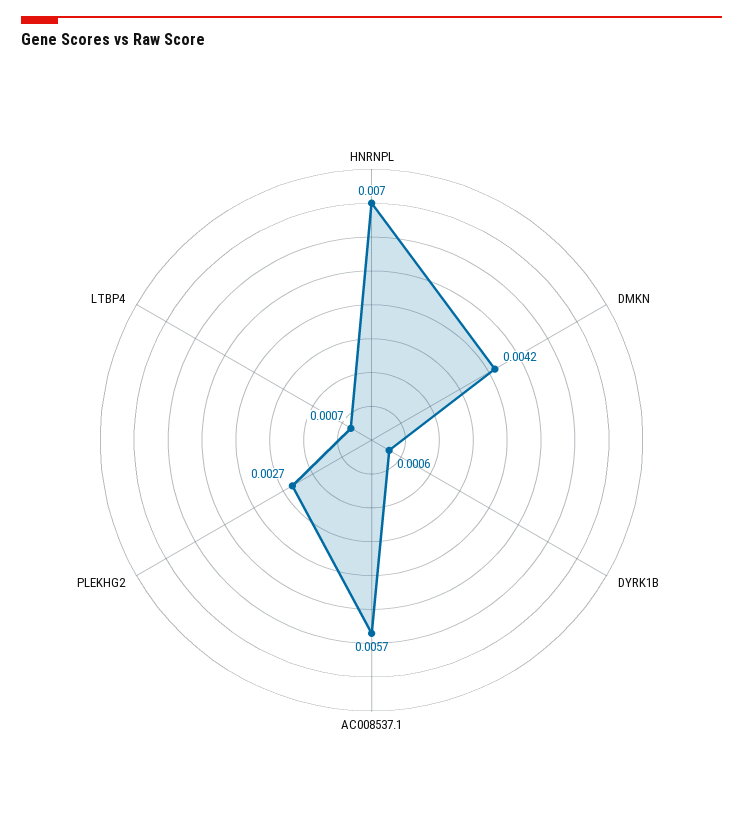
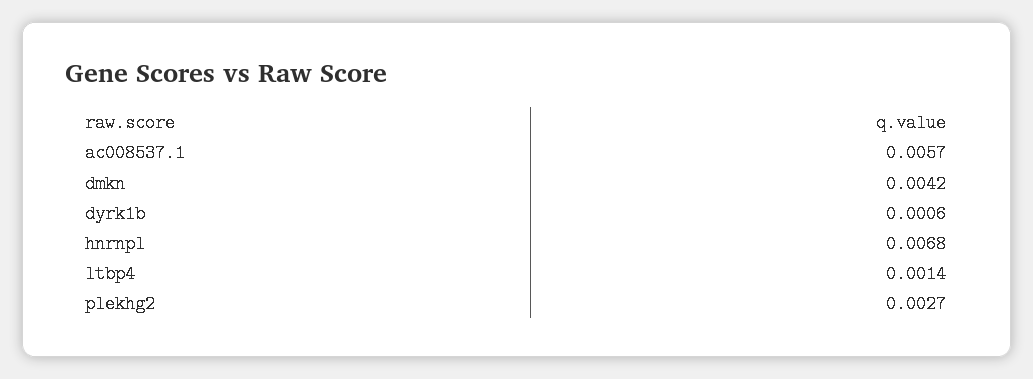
HNRNPL: 0.007 -> 0.0068
LTBP4: 0.0007 -> 0.0014

